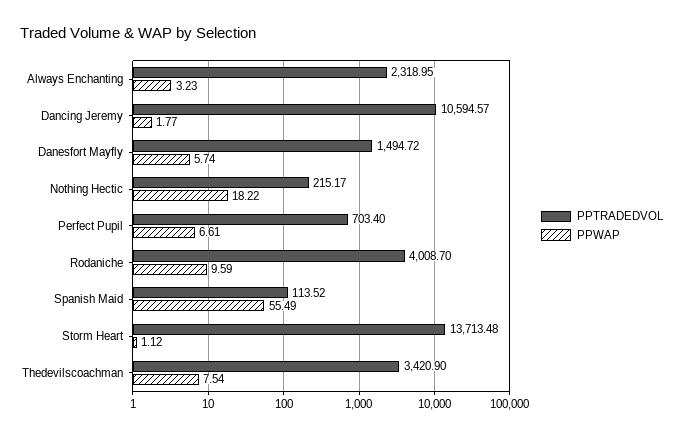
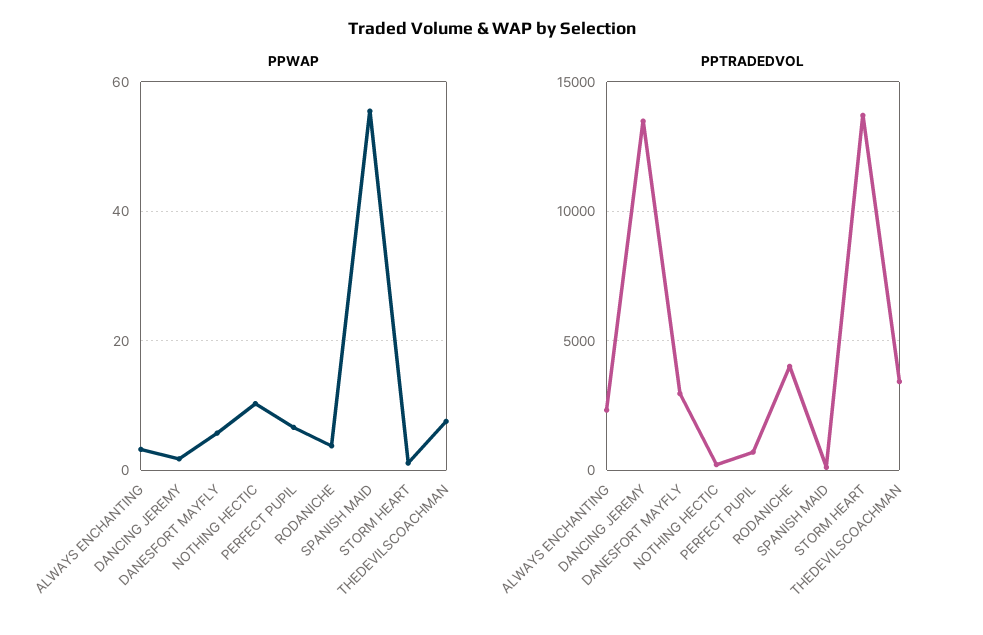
PPTRADEDVOL, Dancing Jeremy: 10594.57 -> 13500
PPTRADEDVOL, Danesfort Mayfly: 1494.72 -> 3000
PPWAP, Nothing Hectic: 18.22 -> 10
PPWAP, Rodaniche: 9.59 -> 4

